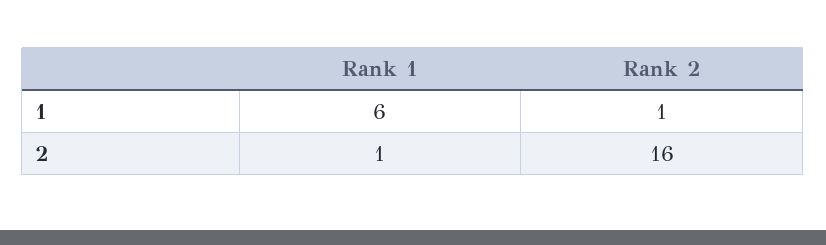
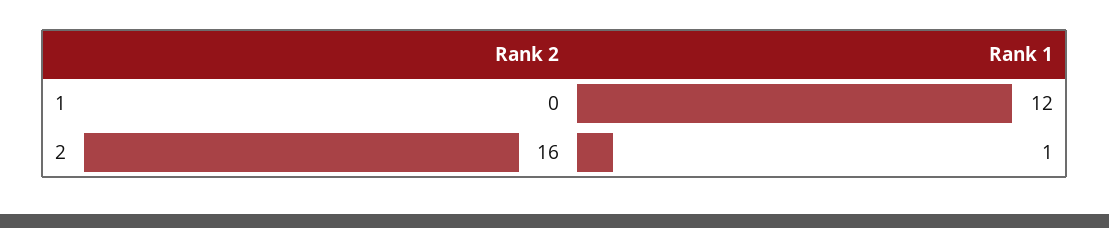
Rank 1, 1: 6 -> 12
Rank 2, 1: 1 -> 0

